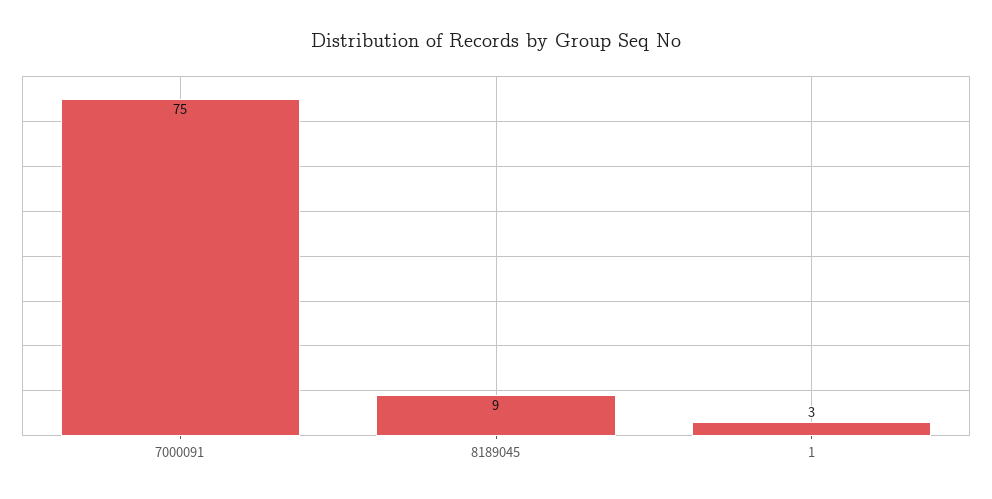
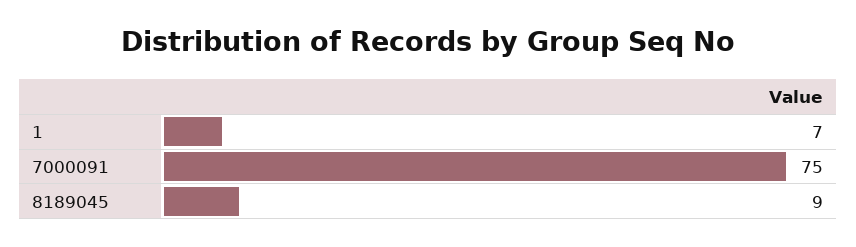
1: 3 -> 7

